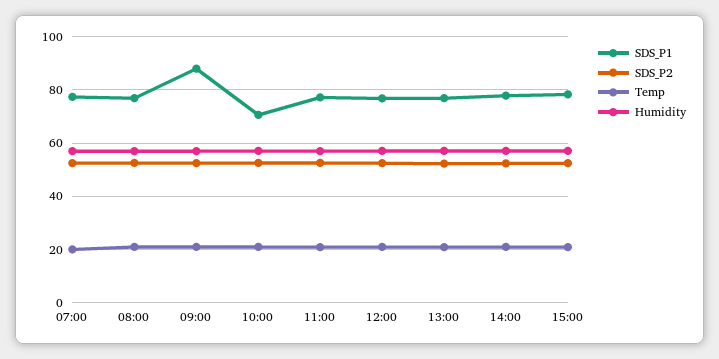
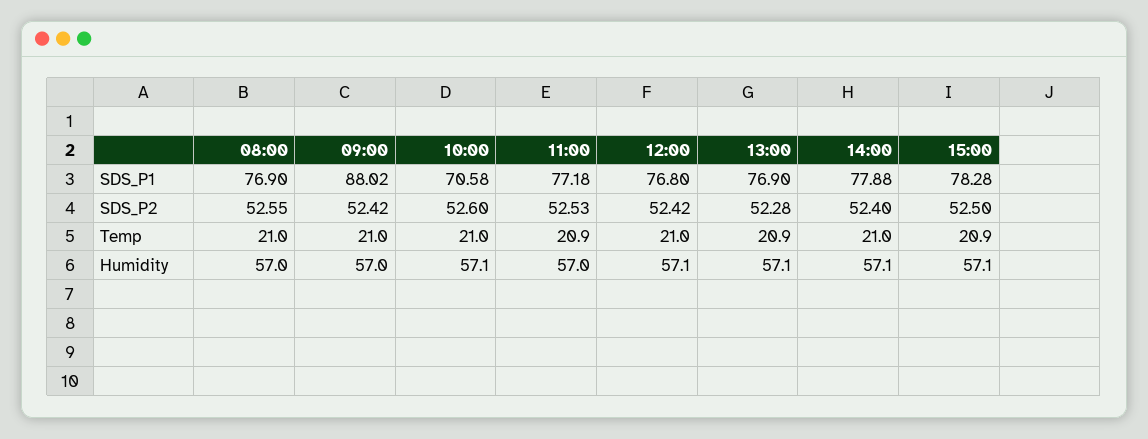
SDS_P1, 07:00: 77.5 -> none
SDS_P2, 07:00: 52.5 -> none
Temp, 07:00: 20 -> none
Humidity, 07:00: 57.5 -> none

